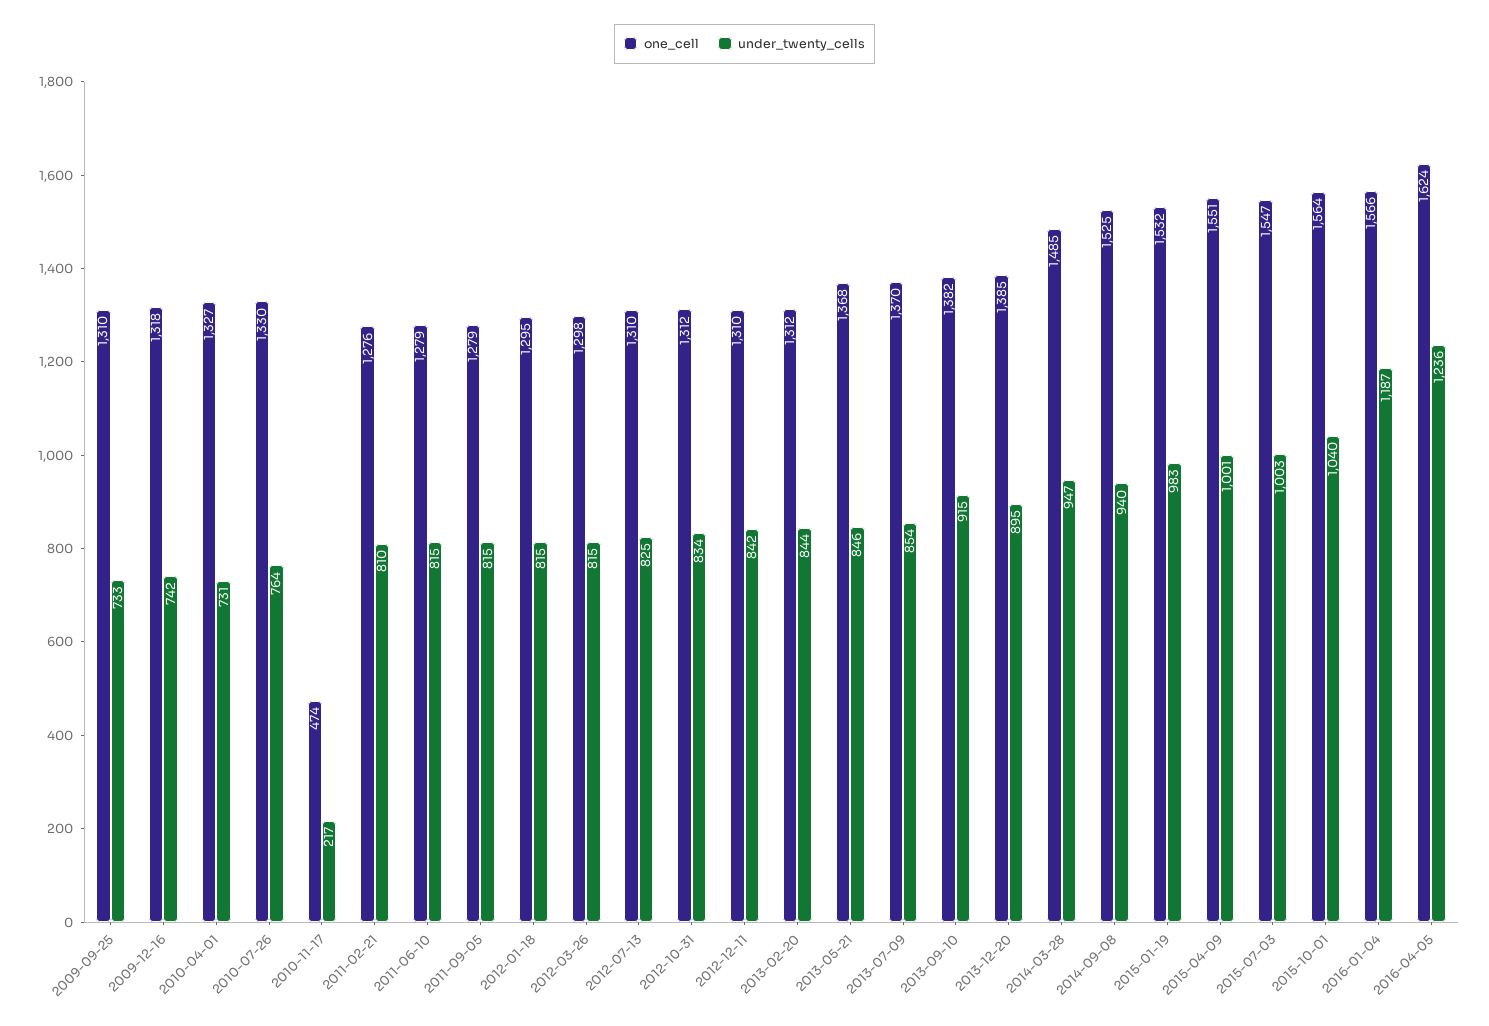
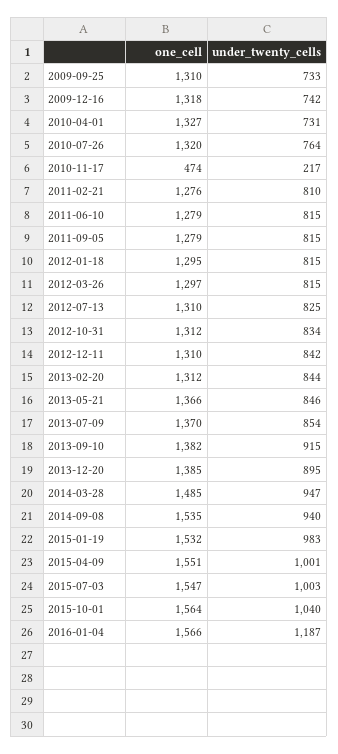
one_cell, 2010-07-26: 1330 -> 1320
one_cell, 2012-03-26: 1298 -> 1297
one_cell, 2013-05-21: 1368 -> 1366
one_cell, 2014-09-08: 1525 -> 1535
one_cell, 2016-04-05: 1624 -> none
under_twenty_cells, 2016-04-05: 1236 -> none

